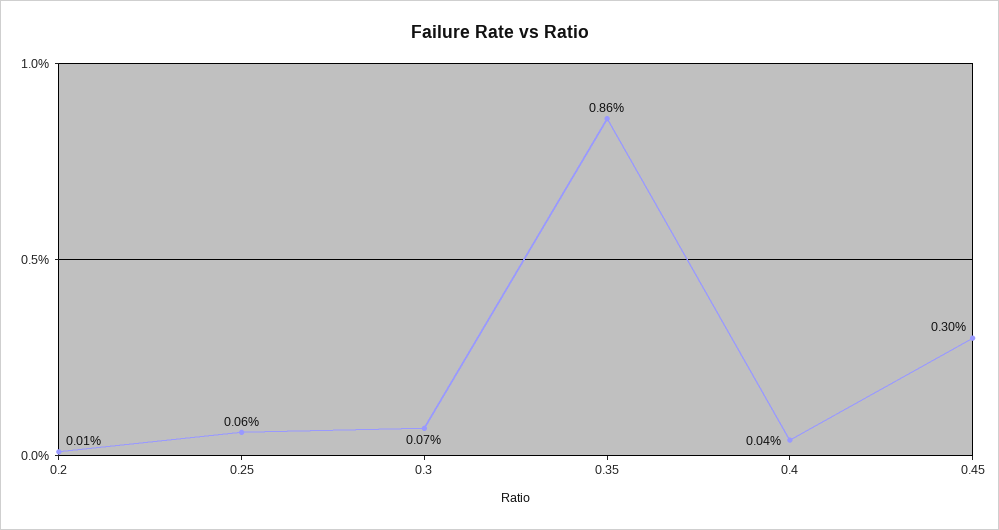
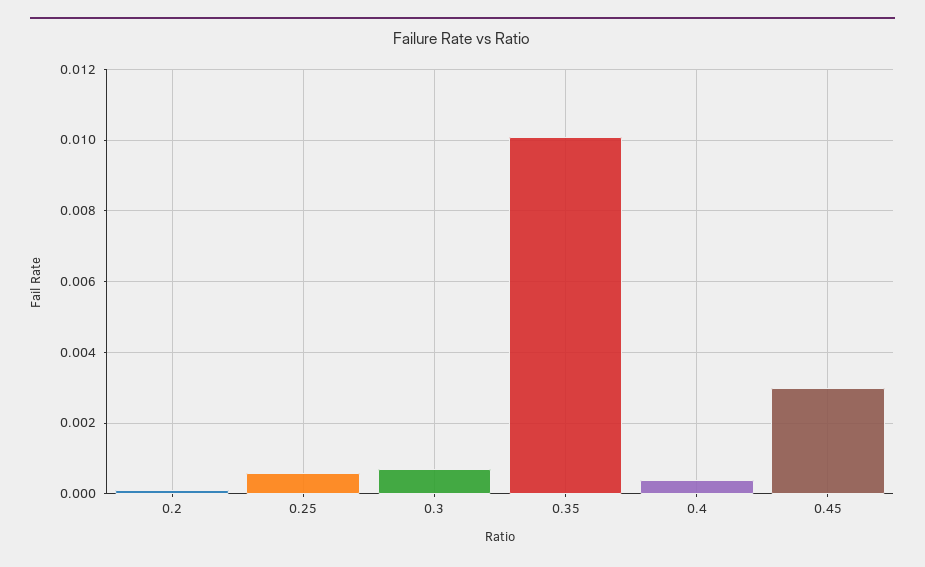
0.35: 0.0086 -> 0.01

